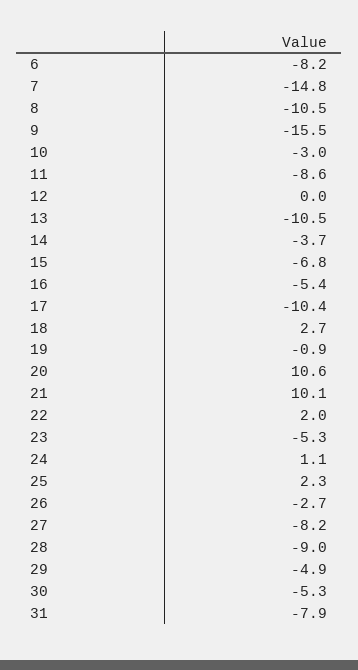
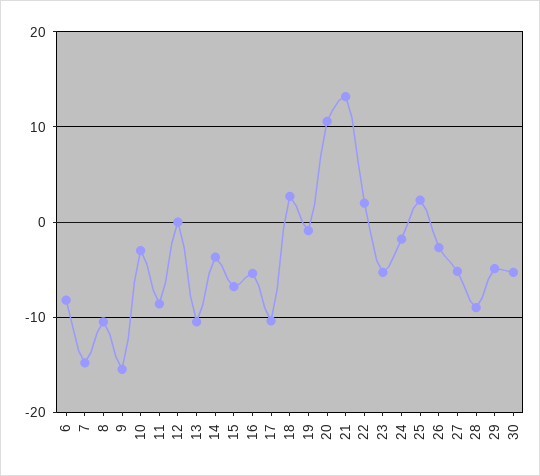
21: 10.1 -> 13
24: 1.1 -> -2
27: -8.2 -> -5
31: -7.9 -> none

